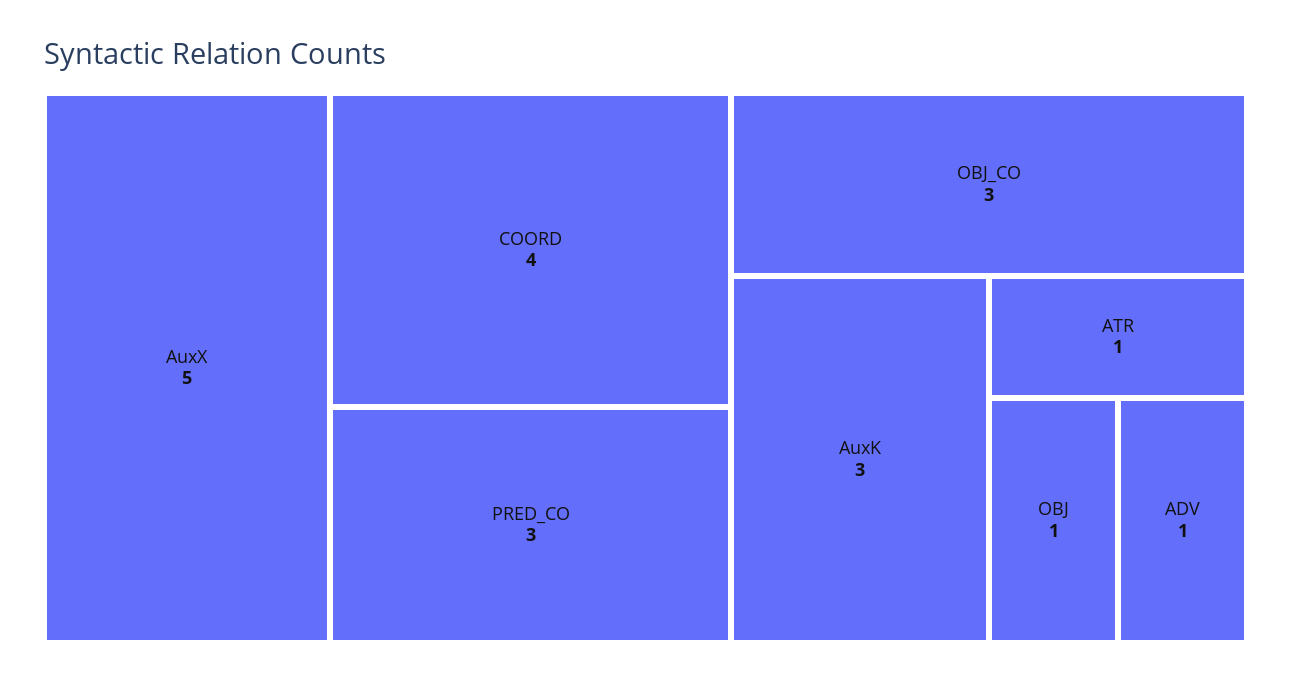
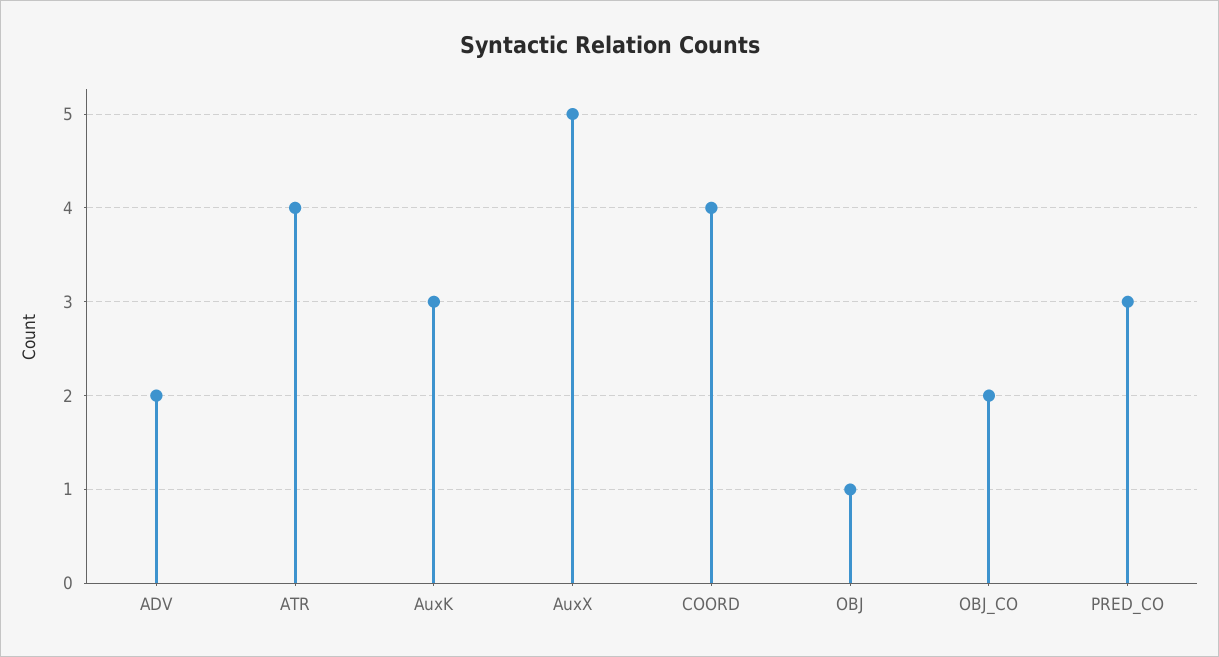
OBJ_CO: 3 -> 2
ATR: 1 -> 4
ADV: 1 -> 2

